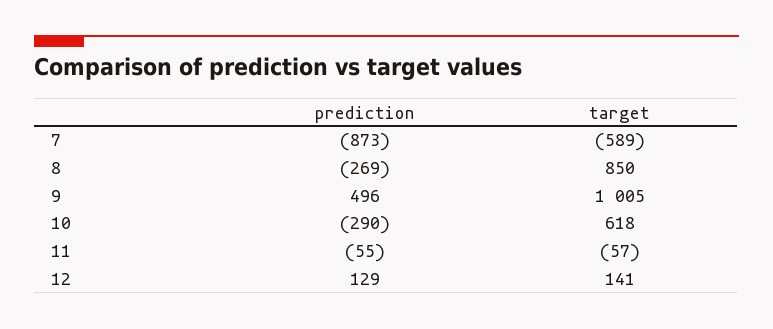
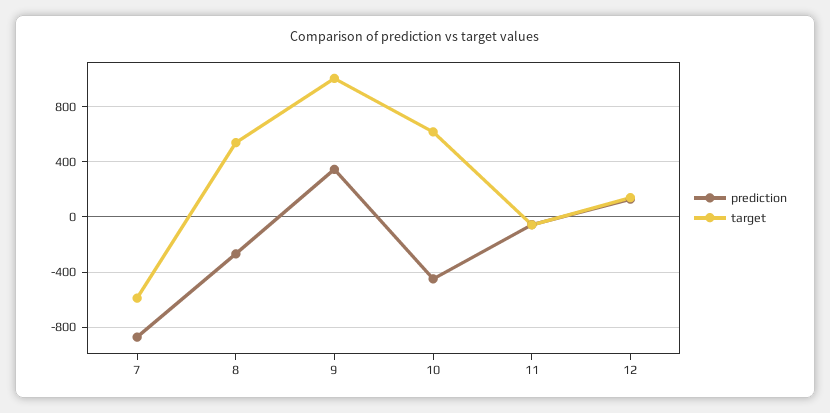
target, 8: 850 -> 550
prediction, 9: 496 -> 350
prediction, 10: -290 -> -450

